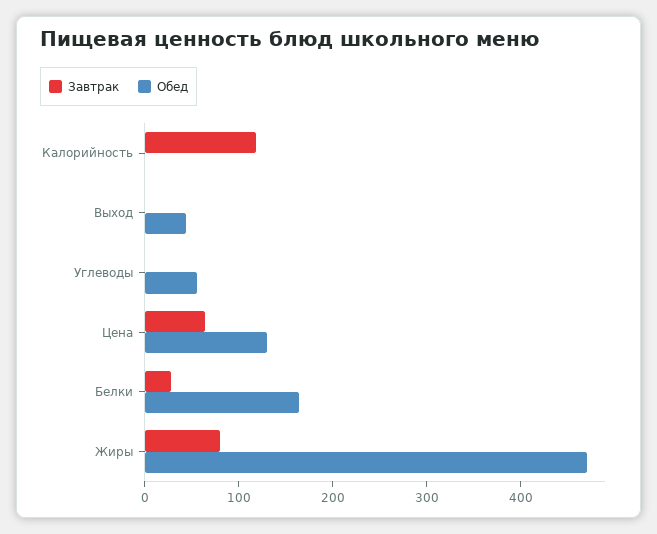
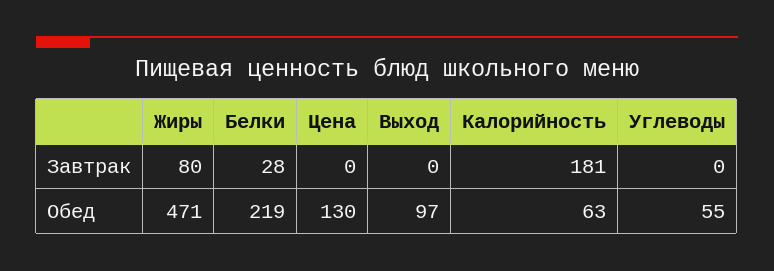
Завтрак, Калорийность: 120 -> 181
Обед, Калорийность: 0 -> 63
Обед, Выход: 40 -> 97
Завтрак, Цена: 60 -> 0
Обед, Белки: 160 -> 219

